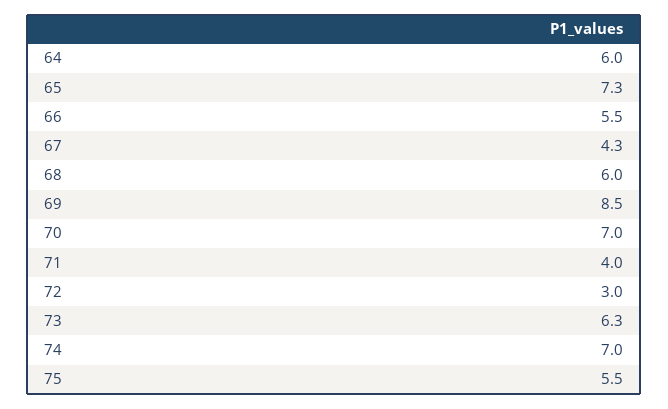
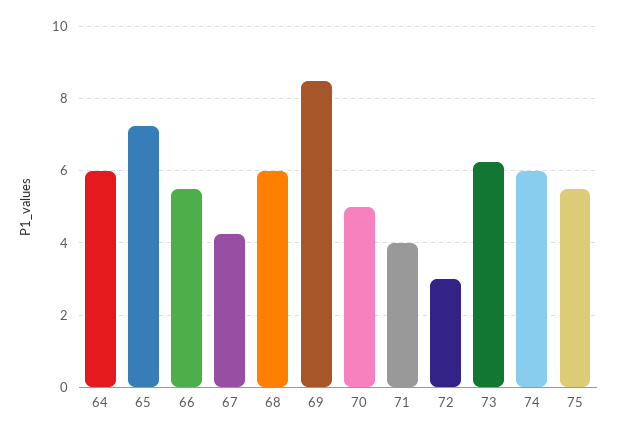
70: 7 -> 5
74: 7 -> 6

